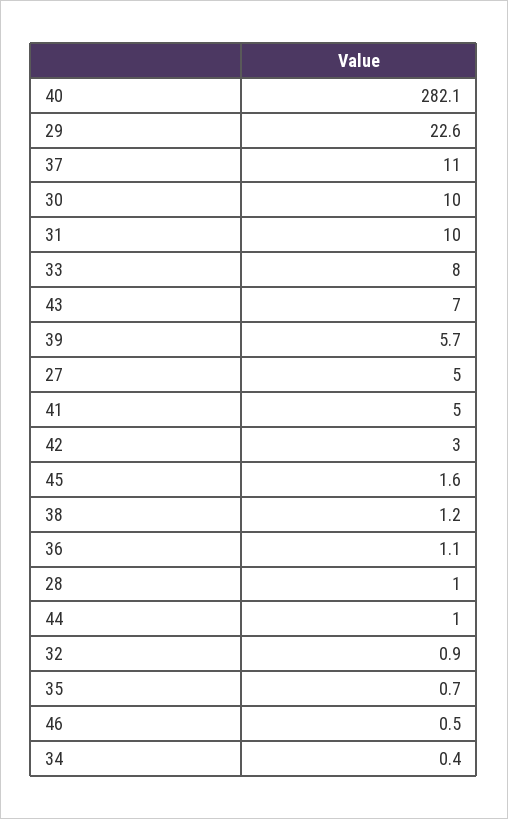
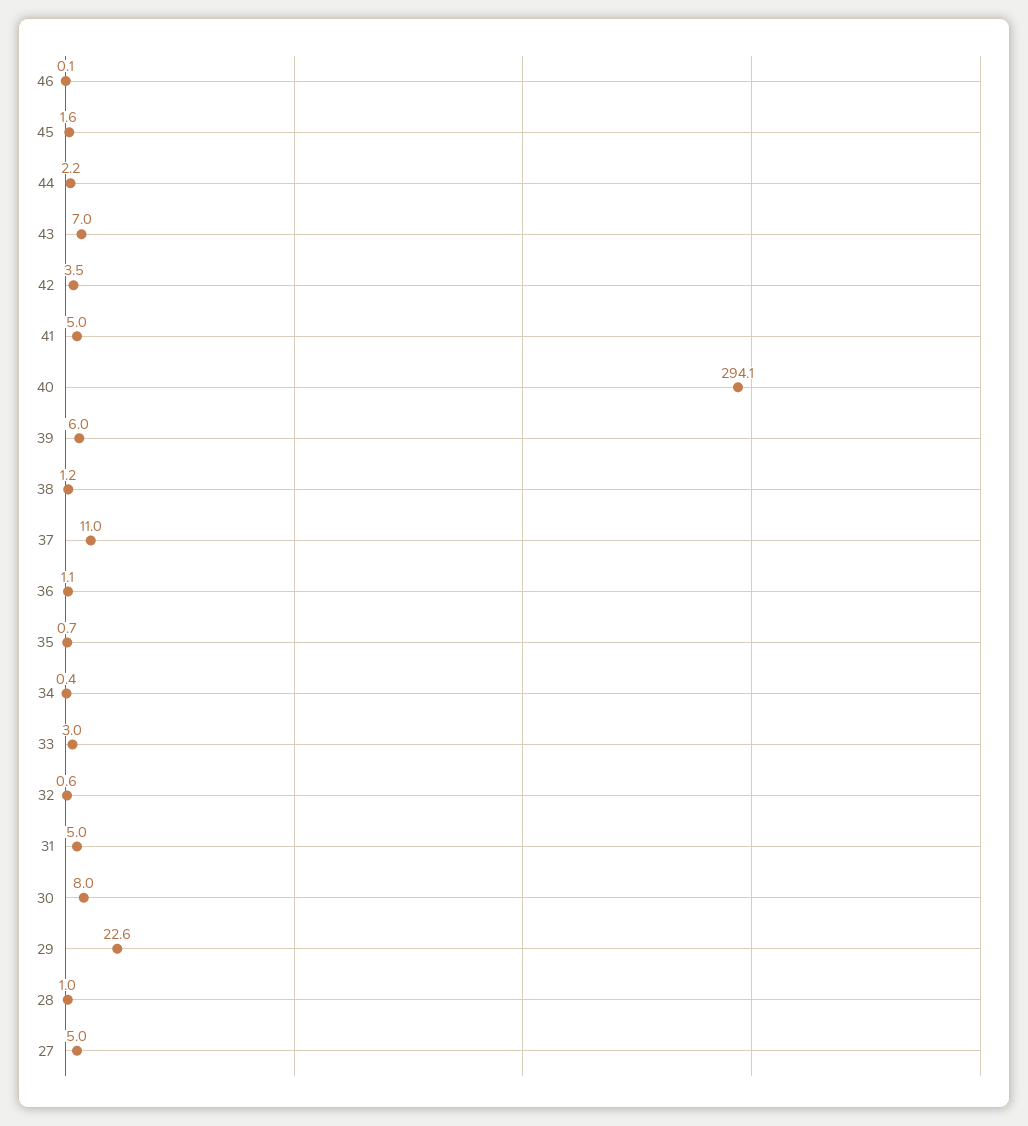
40: 282.1 -> 294.1
30: 10 -> 8
31: 10 -> 5
33: 8 -> 3
39: 5.7 -> 6
42: 3 -> 3.5
44: 1 -> 2.2
32: 0.9 -> 0.6
46: 0.5 -> 0.1

